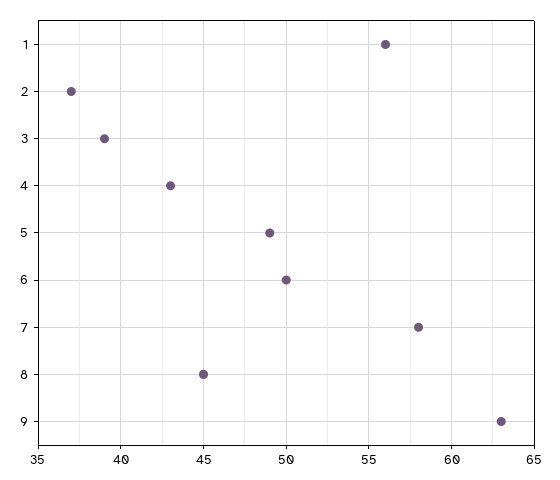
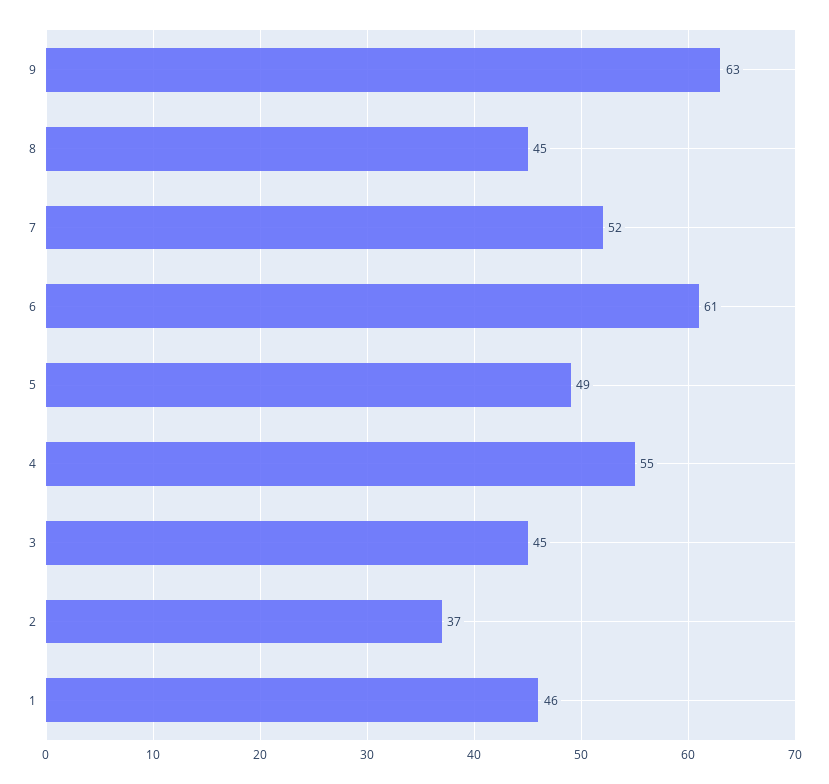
1: 56 -> 46
3: 39 -> 45
4: 43 -> 55
6: 50 -> 61
7: 58 -> 52

